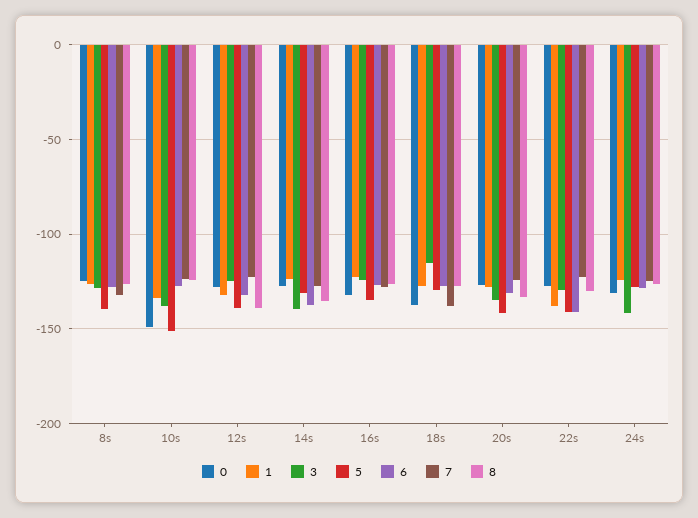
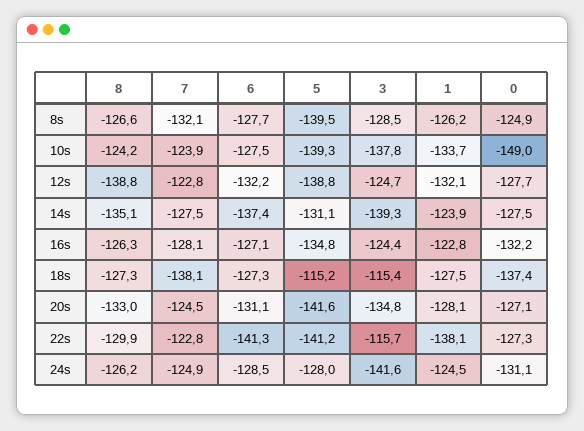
5, 10s: -150 -> -139.3
5, 18s: -130 -> -115.2
3, 22s: -130 -> -115.7

